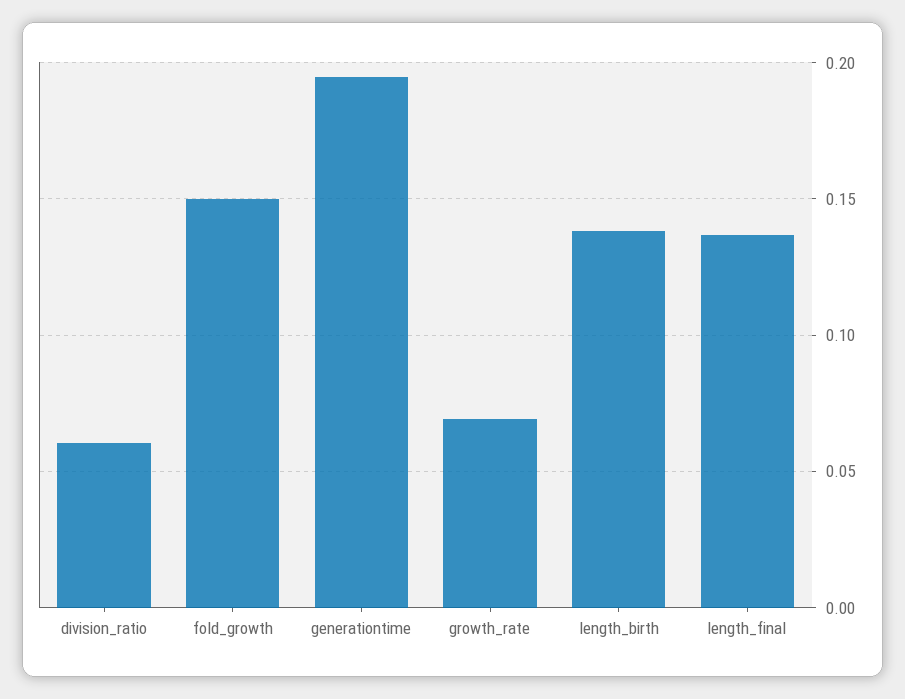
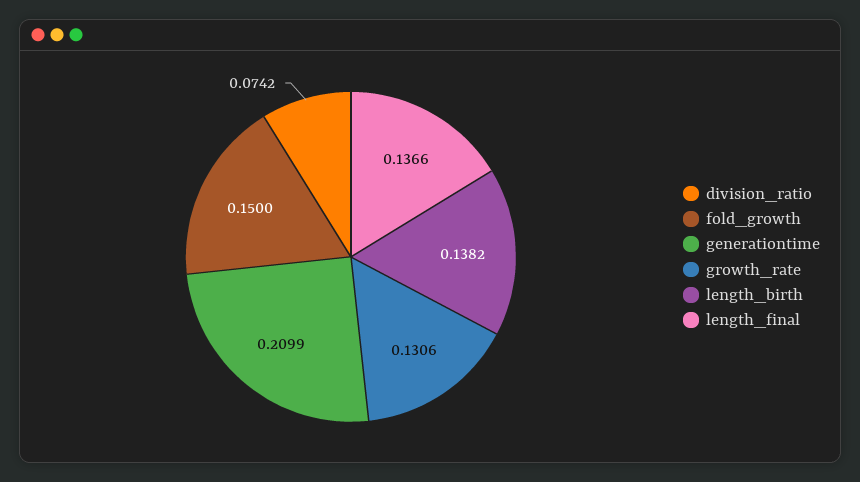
division_ratio: 0.06 -> 0.0742
generationtime: 0.195 -> 0.2099
growth_rate: 0.07 -> 0.1306

